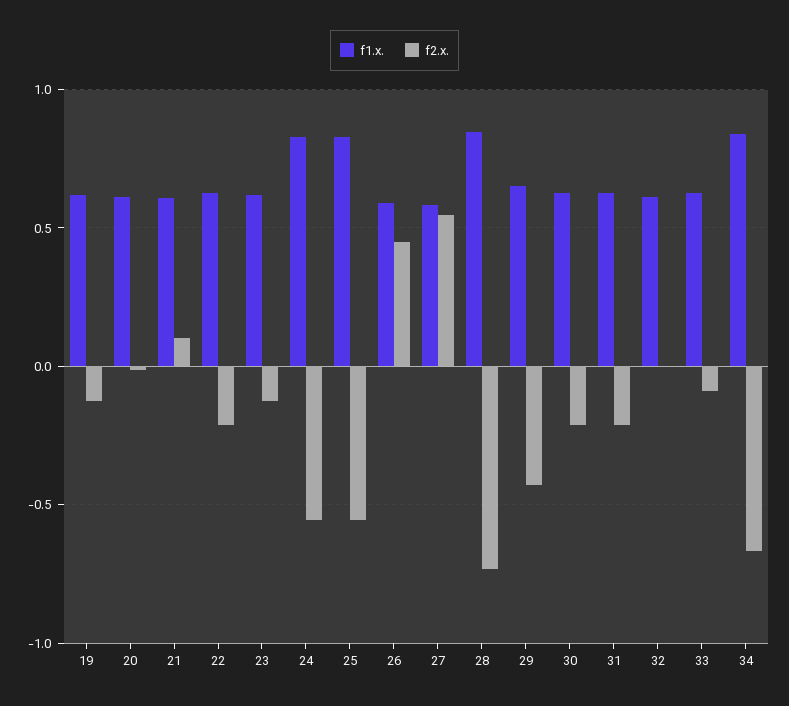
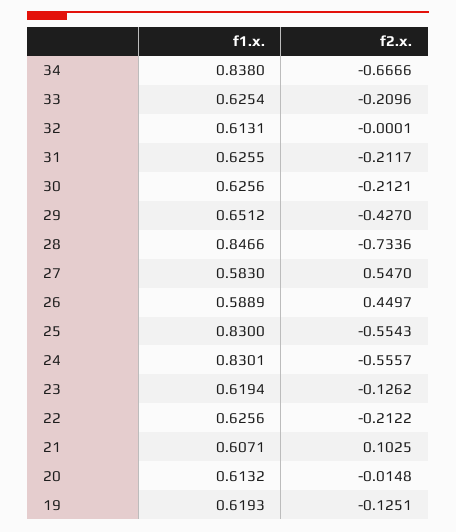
f2.x., 33: -0.1 -> -0.2096

